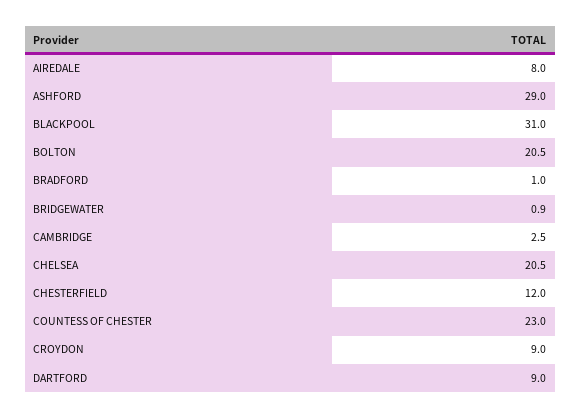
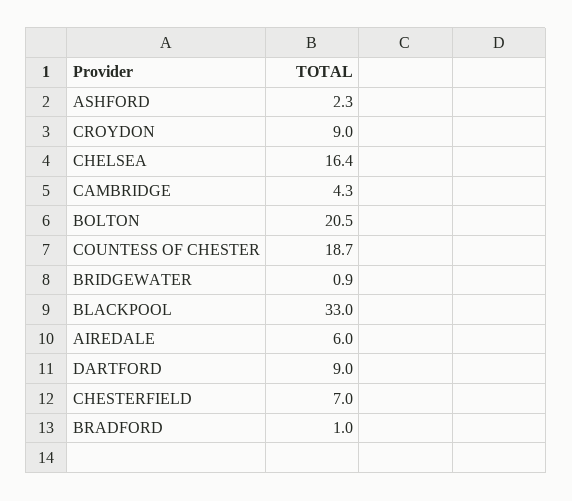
AIREDALE: 8 -> 6
ASHFORD: 29 -> 2.3
BLACKPOOL: 31 -> 33
CAMBRIDGE: 2.5 -> 4.3
CHELSEA: 20.5 -> 16.4
CHESTERFIELD: 12 -> 7
COUNTESS OF CHESTER: 23 -> 18.7

